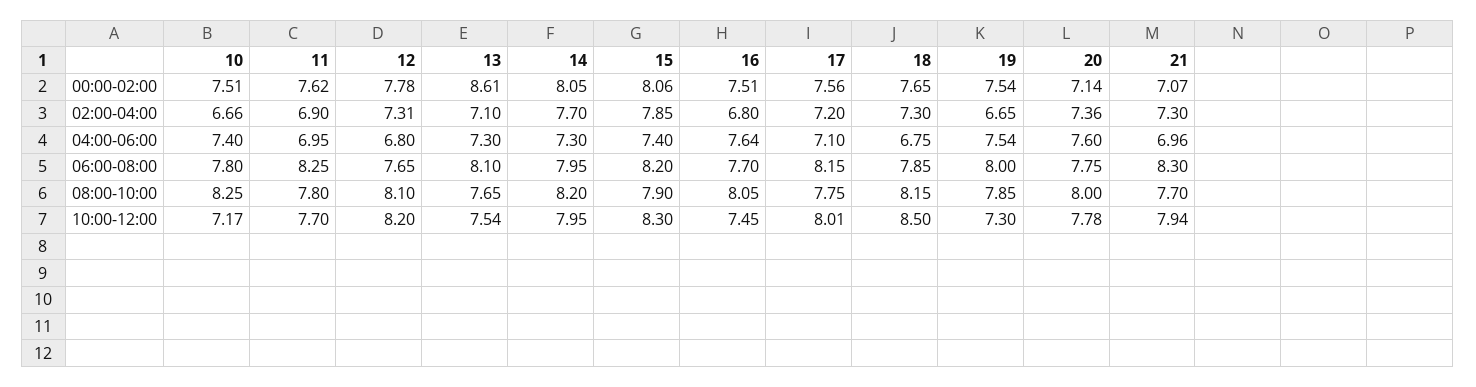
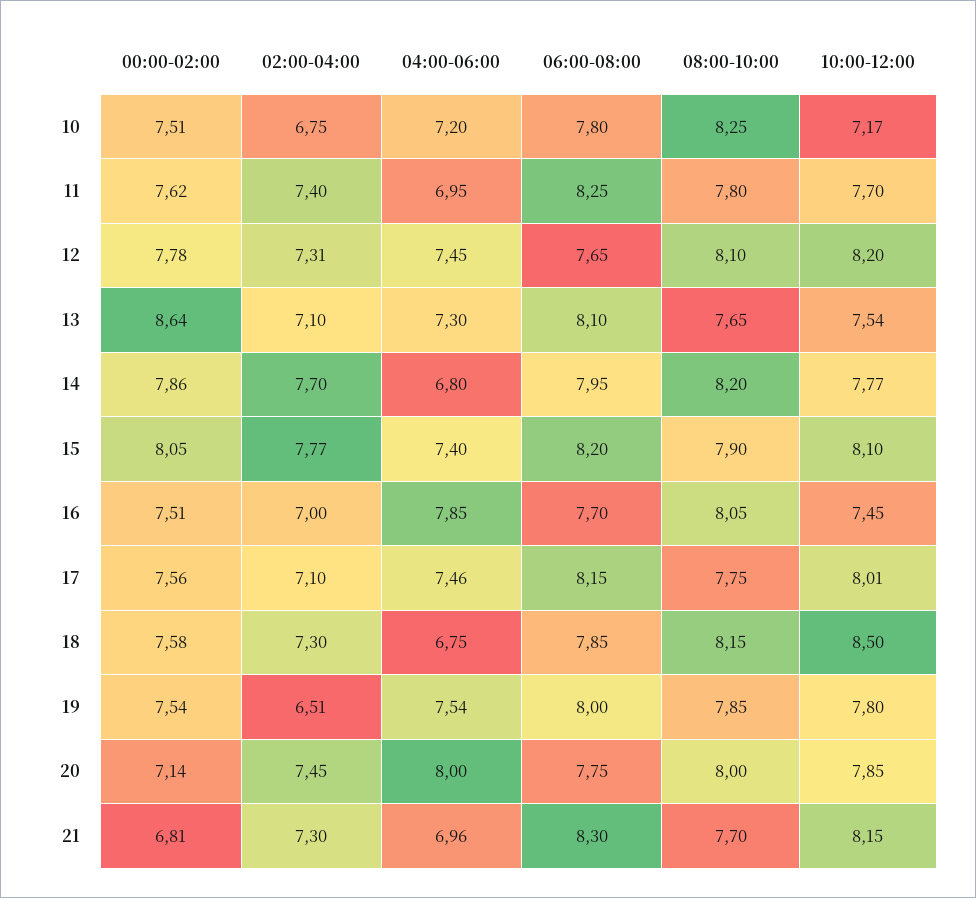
13, 00:00-02:00: 8.61 -> 8.64
14, 00:00-02:00: 8.05 -> 7.86
15, 00:00-02:00: 8.06 -> 8.05
18, 00:00-02:00: 7.65 -> 7.58
21, 00:00-02:00: 7.07 -> 6.81
10, 02:00-04:00: 6.66 -> 6.75
11, 02:00-04:00: 6.9 -> 7.4
15, 02:00-04:00: 7.85 -> 7.77
16, 02:00-04:00: 6.8 -> 7
17, 02:00-04:00: 7.2 -> 7.1
19, 02:00-04:00: 6.65 -> 6.51
20, 02:00-04:00: 7.36 -> 7.45
10, 04:00-06:00: 7.4 -> 7.2
12, 04:00-06:00: 6.8 -> 7.45
14, 04:00-06:00: 7.3 -> 6.8
16, 04:00-06:00: 7.64 -> 7.85
17, 04:00-06:00: 7.1 -> 7.46
20, 04:00-06:00: 7.6 -> 8
14, 10:00-12:00: 7.95 -> 7.77
15, 10:00-12:00: 8.3 -> 8.1
19, 10:00-12:00: 7.3 -> 7.8
20, 10:00-12:00: 7.78 -> 7.85
21, 10:00-12:00: 7.94 -> 8.15

